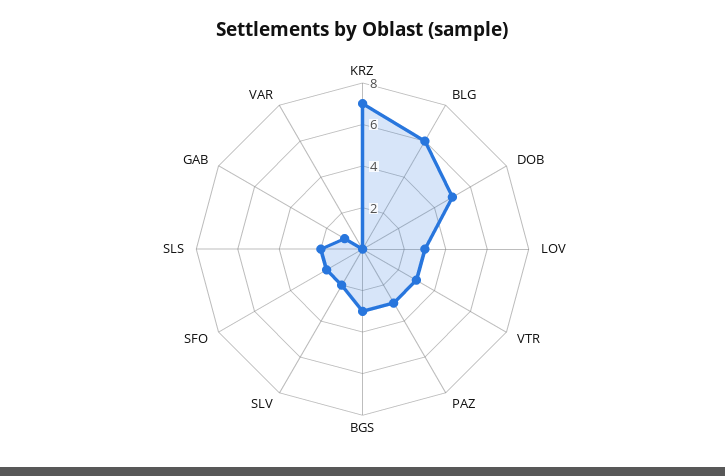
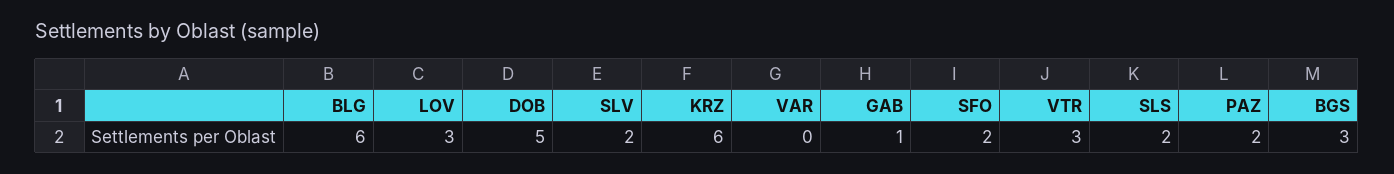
KRZ: 7 -> 6
PAZ: 3 -> 2

